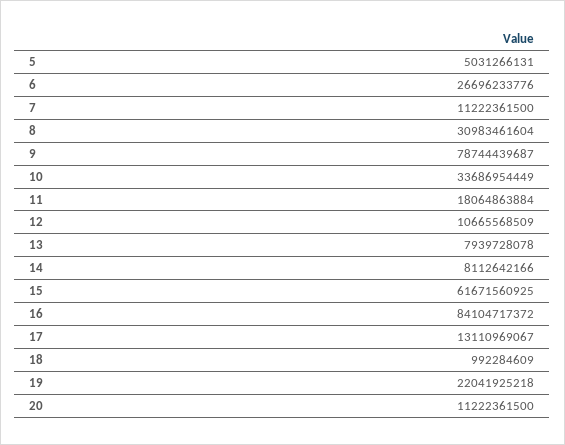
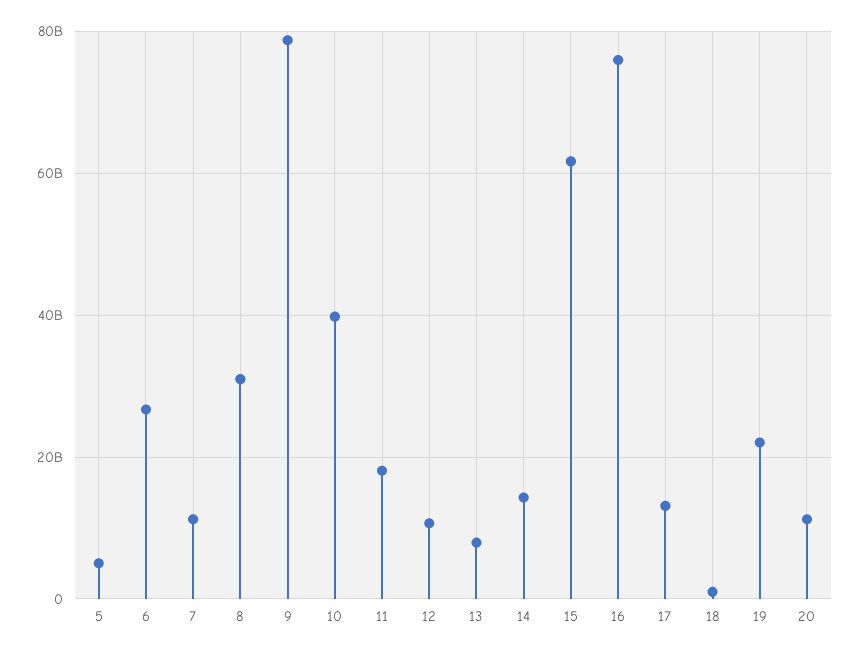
10: 33686954449 -> 40000000000
14: 8112642166 -> 14000000000
16: 84104717372 -> 76000000000

